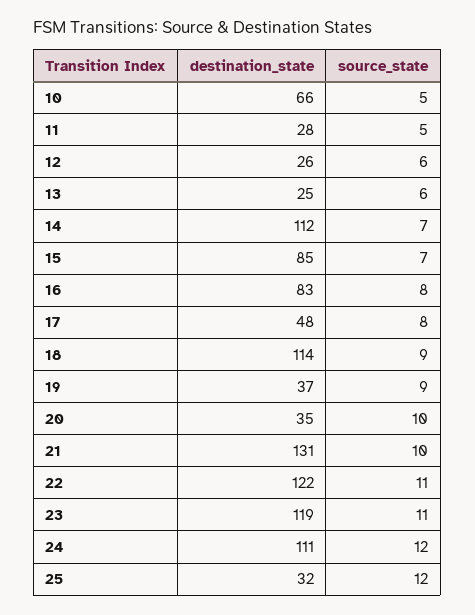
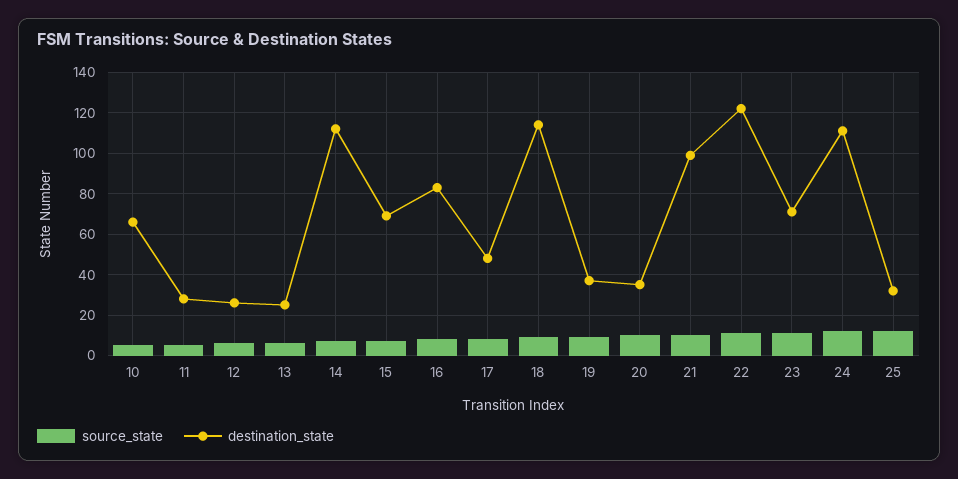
destination_state, 15: 85 -> 70
destination_state, 21: 131 -> 100
destination_state, 23: 119 -> 70

